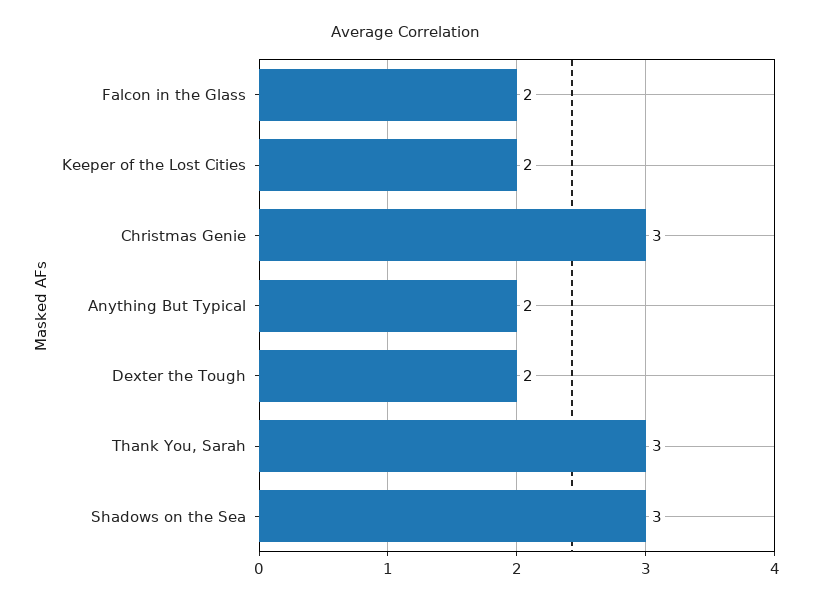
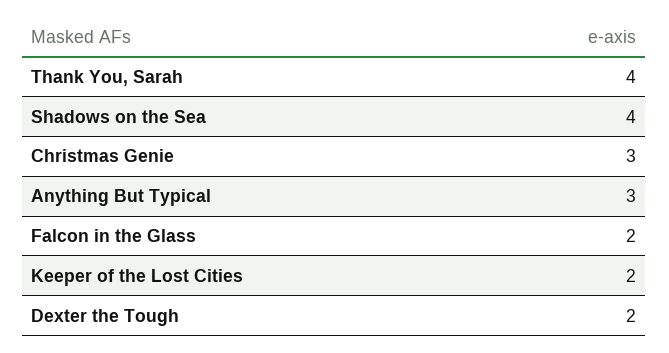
Anything But Typical: 2 -> 3
Thank You, Sarah: 3 -> 4
Shadows on the Sea: 3 -> 4

